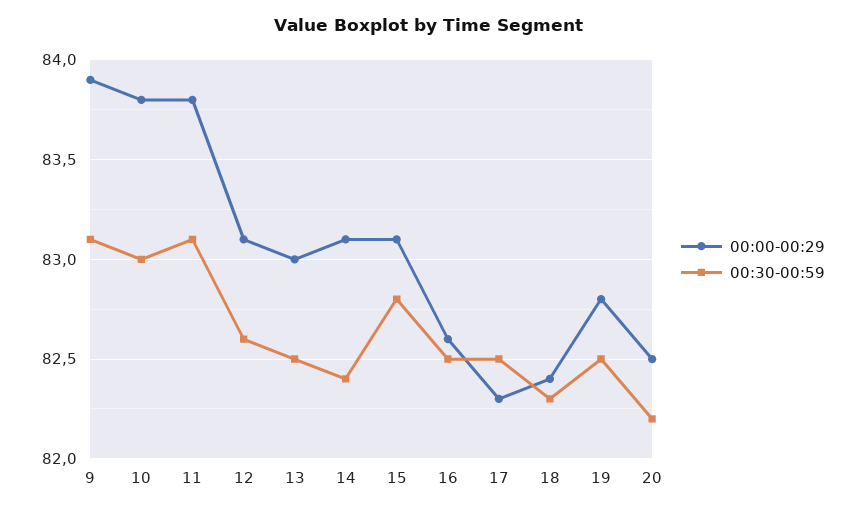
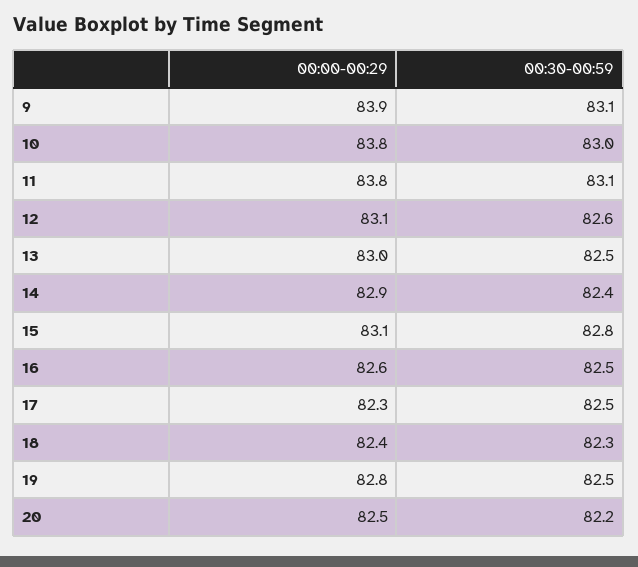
00:00-00:29, 14: 83.1 -> 82.9

